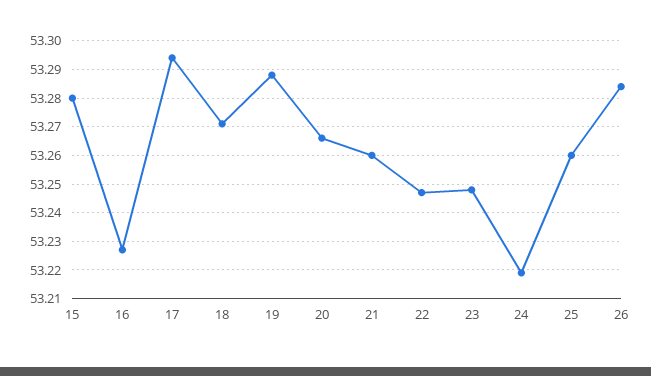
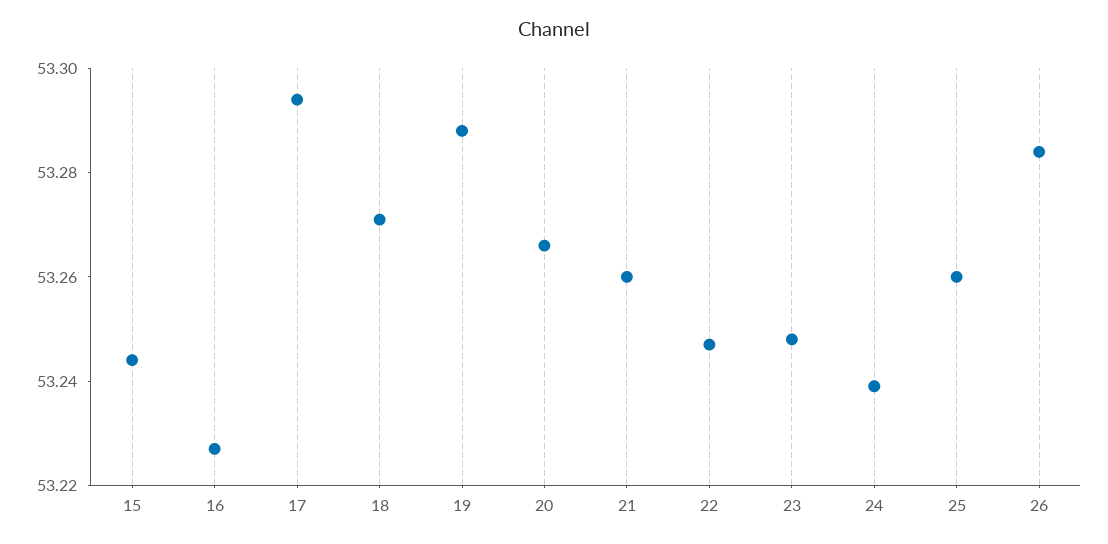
15: 53.28 -> 53.245
24: 53.22 -> 53.24

